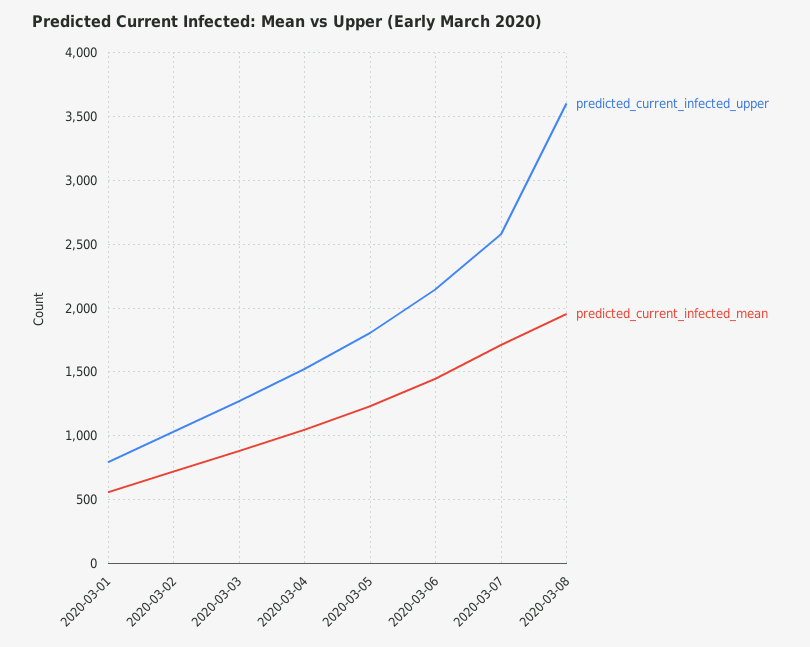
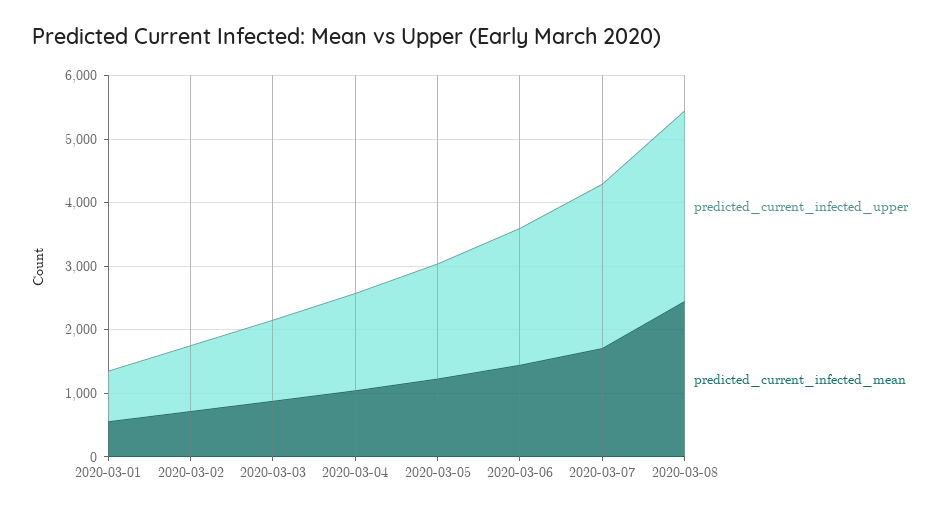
predicted_current_infected_upper, 2020-03-08: 3600 -> 3000
predicted_current_infected_mean, 2020-03-08: 1950 -> 2400

